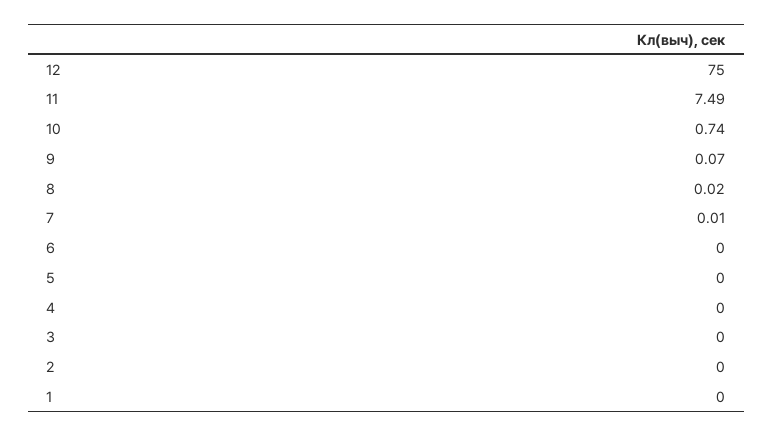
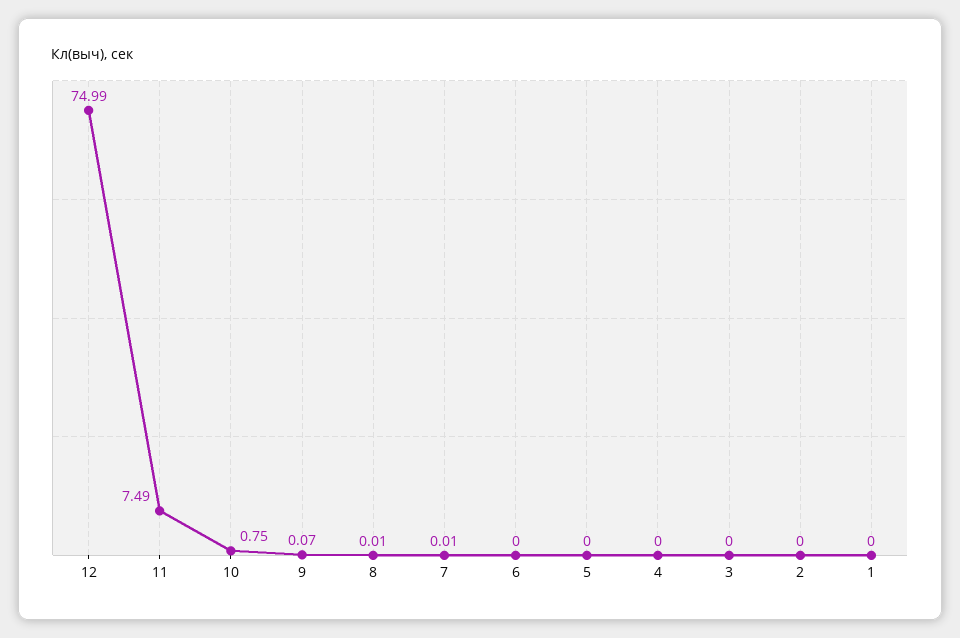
12: 75 -> 74.99
10: 0.74 -> 0.75
8: 0.02 -> 0.01

